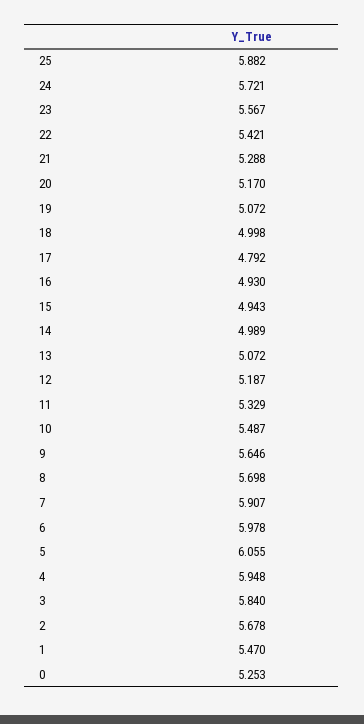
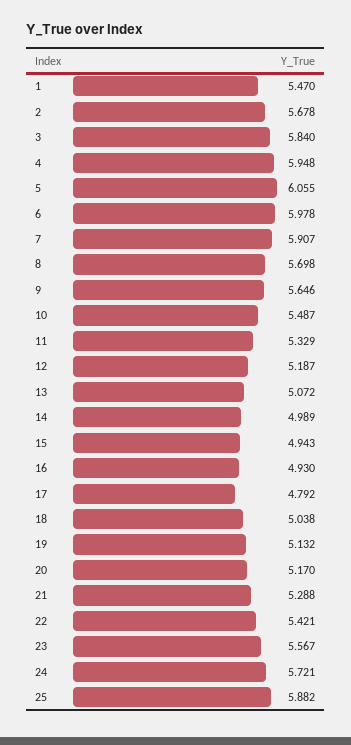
19: 5.072 -> 5.132
18: 4.998 -> 5.038
0: 5.253 -> none

